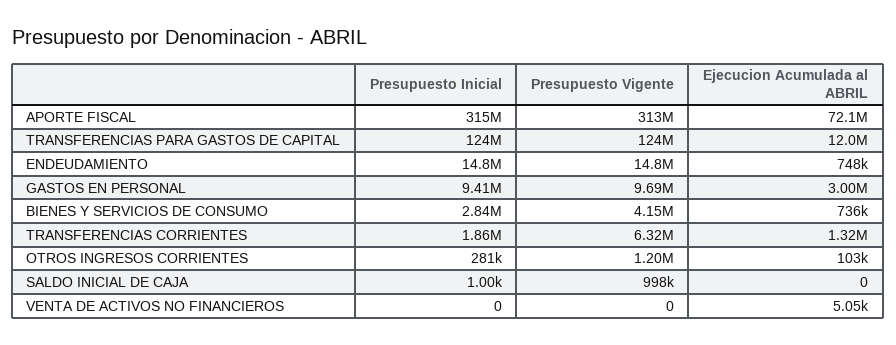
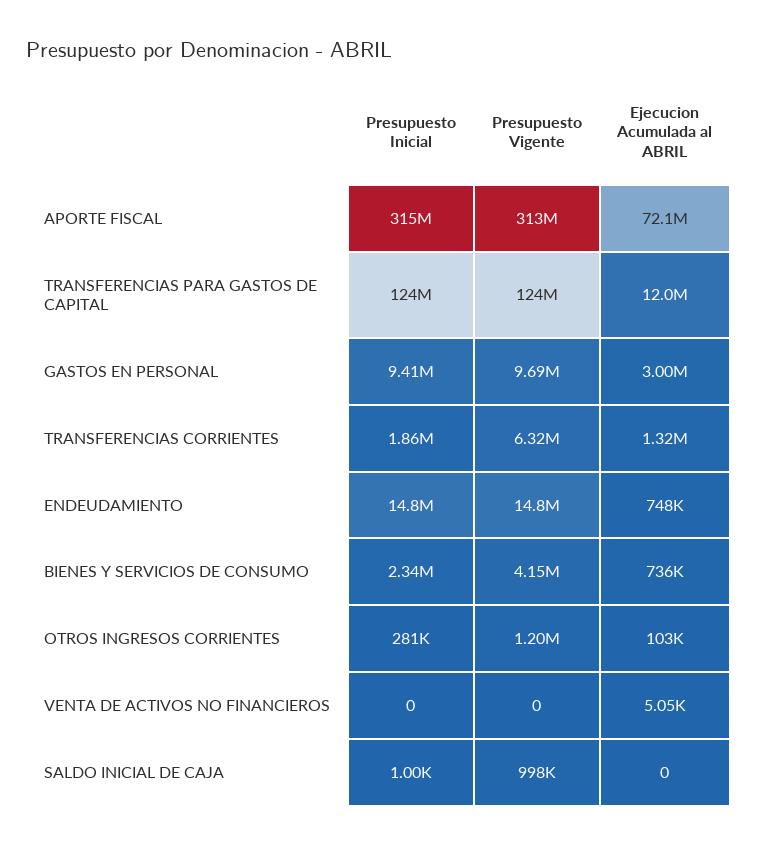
Presupuesto Inicial, BIENES Y SERVICIOS DE CONSUMO: 2840000 -> 2340000

